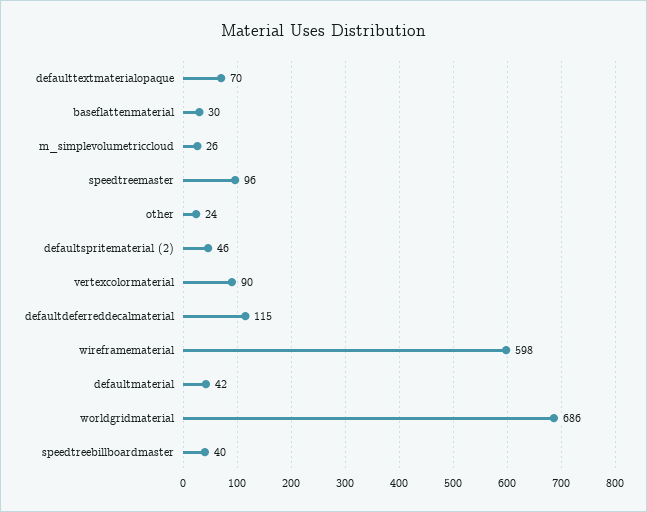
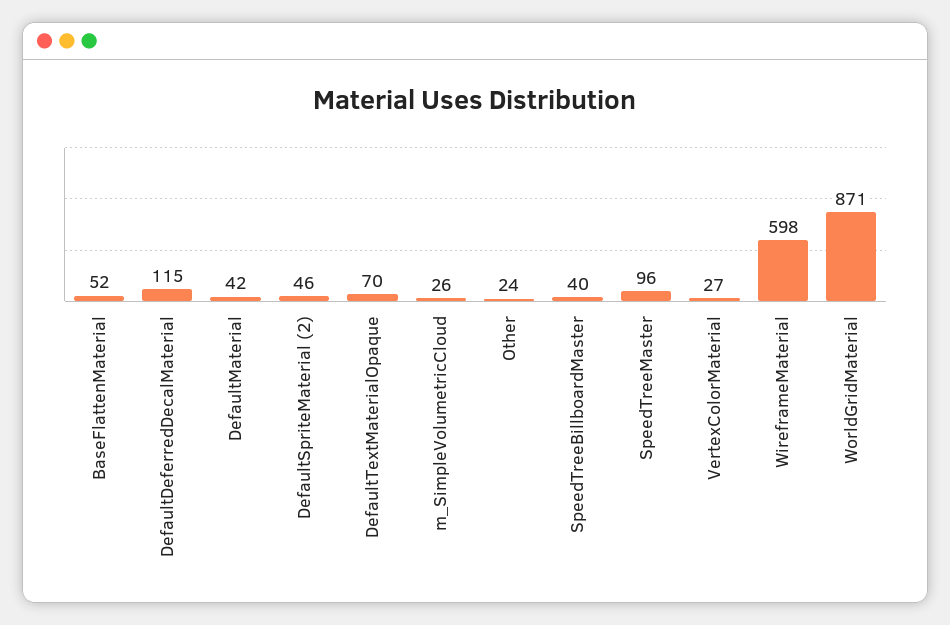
baseflattenmaterial: 30 -> 52
vertexcolormaterial: 90 -> 27
worldgridmaterial: 686 -> 871

